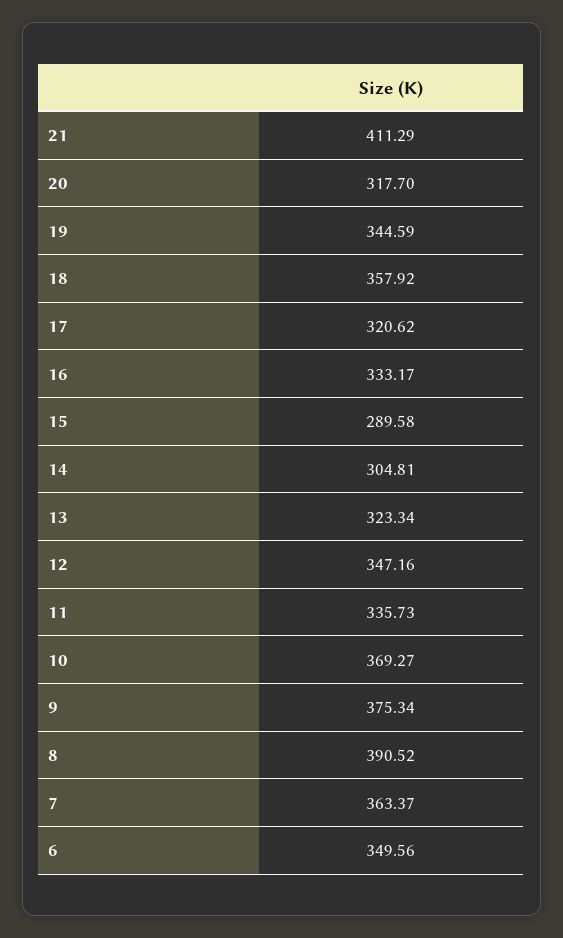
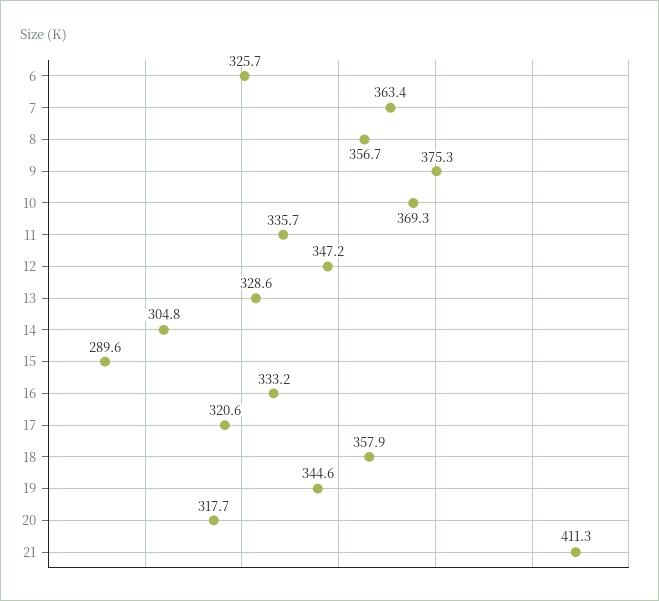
13: 323.34 -> 328.6
8: 390.52 -> 356.7
6: 349.56 -> 325.7

